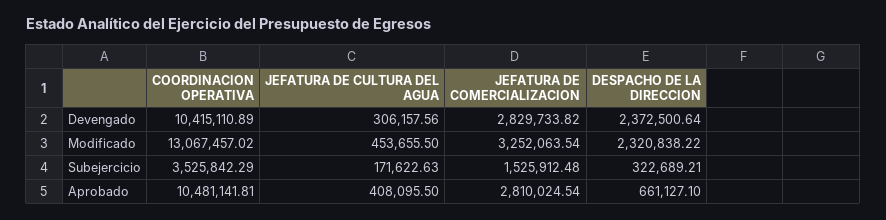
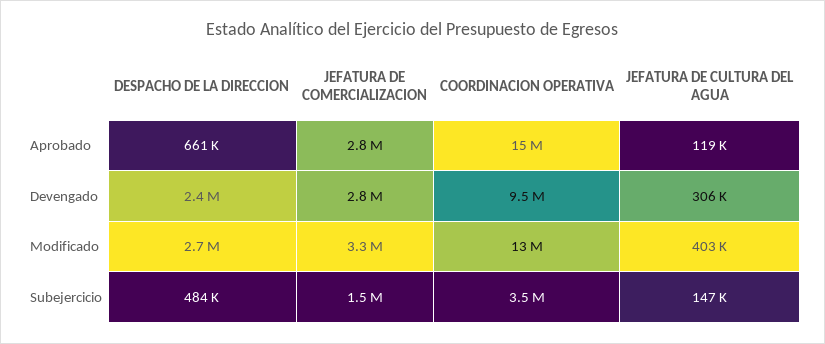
COORDINACION OPERATIVA, Devengado: 10415110.89 -> 9500000
JEFATURA DE CULTURA DEL AGUA, Modificado: 453655.5 -> 403000
DESPACHO DE LA DIRECCION, Modificado: 2320838.22 -> 2700000
JEFATURA DE CULTURA DEL AGUA, Subejercicio: 171622.63 -> 147000
DESPACHO DE LA DIRECCION, Subejercicio: 322689.21 -> 484000
COORDINACION OPERATIVA, Aprobado: 10481141.81 -> 15000000
JEFATURA DE CULTURA DEL AGUA, Aprobado: 408095.5 -> 119000

